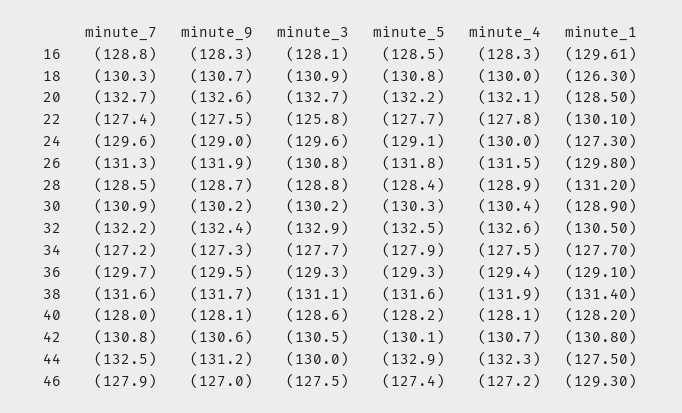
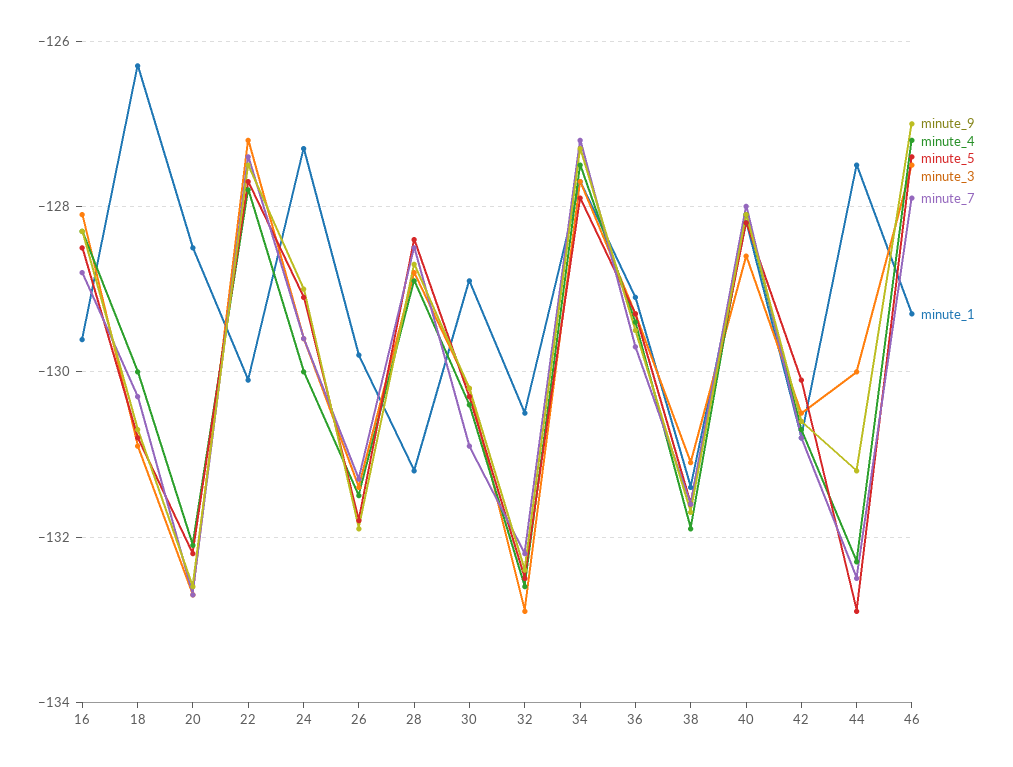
minute_3, 22: -125.8 -> -127.2
minute_3, 26: -130.8 -> -131.4

